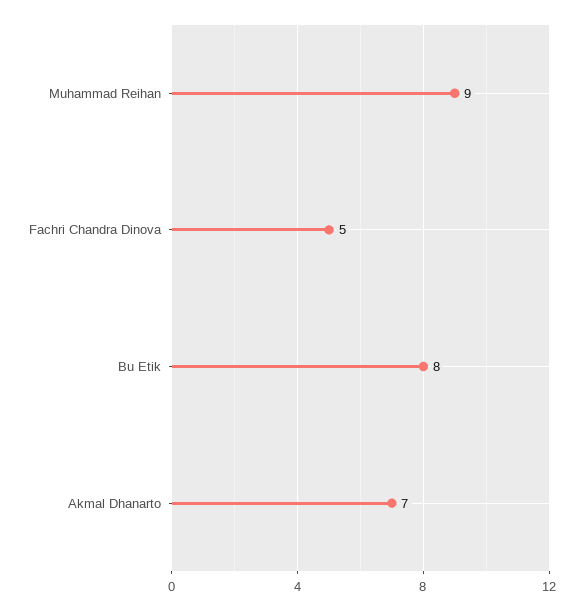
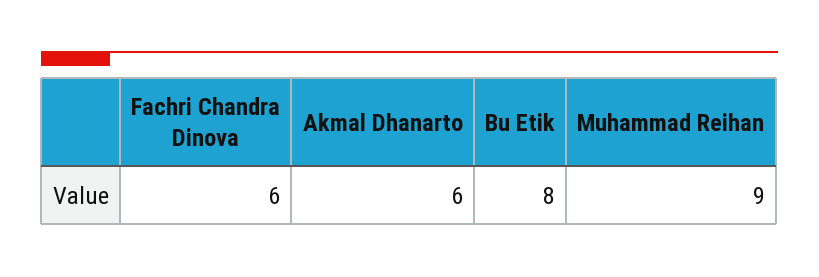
Fachri Chandra Dinova: 5 -> 6
Akmal Dhanarto: 7 -> 6

